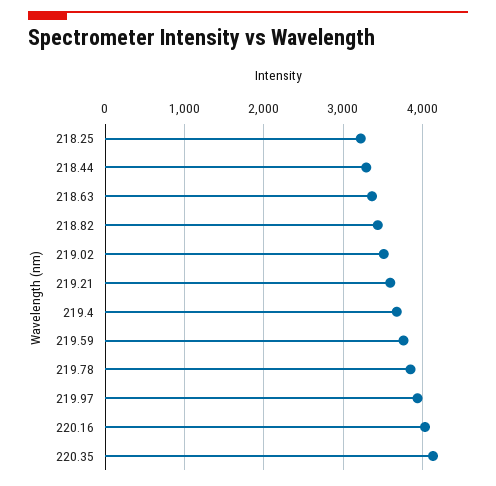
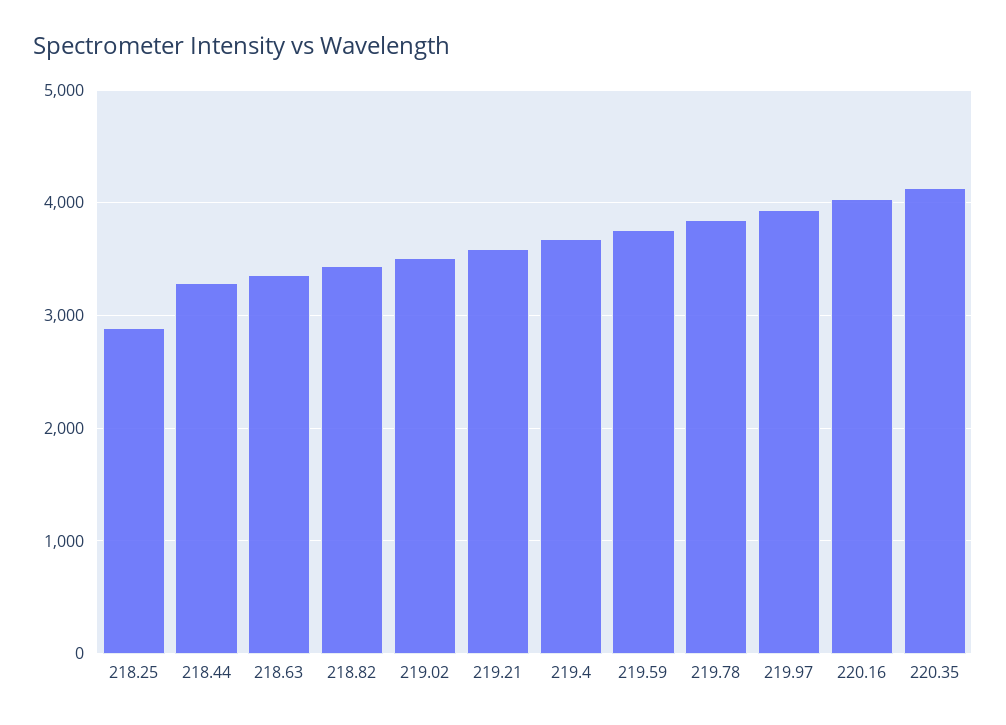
218.25: 3200 -> 2900

